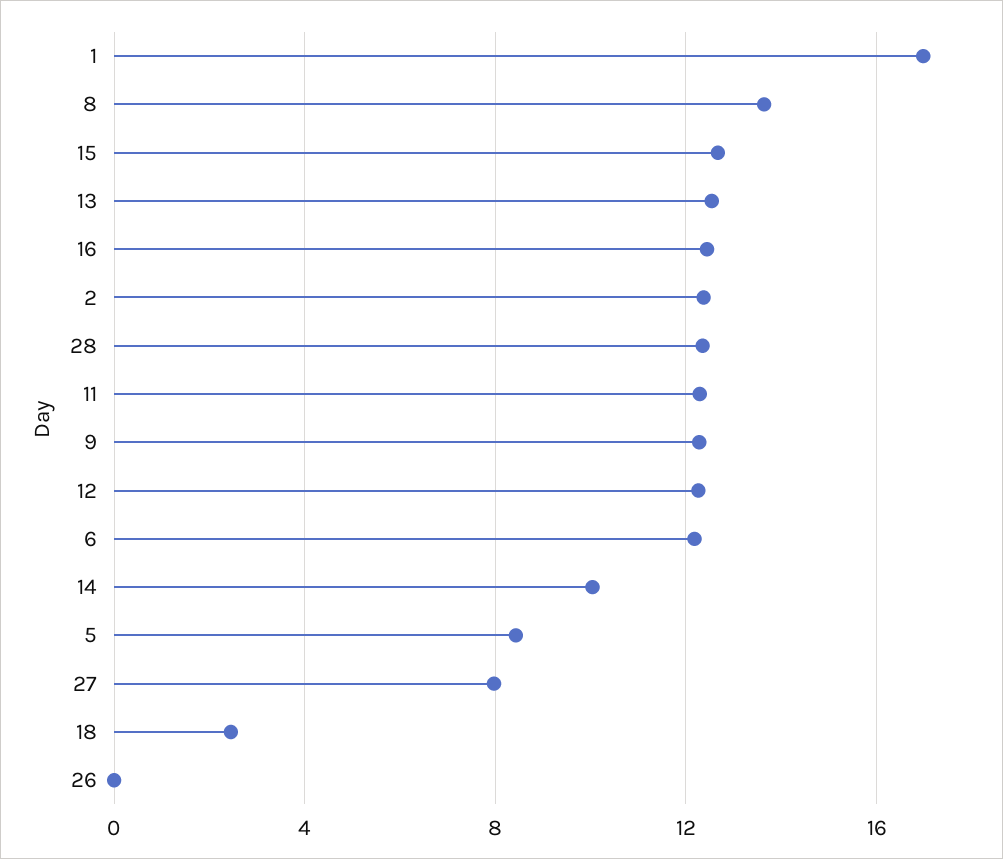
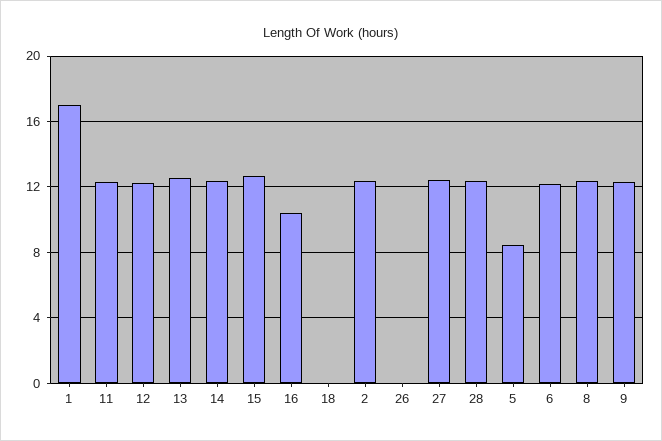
8: 13.5 -> 12.5
16: 12.5 -> 10.5
14: 10 -> 12.5
27: 8 -> 12.5
18: 2.5 -> 0

